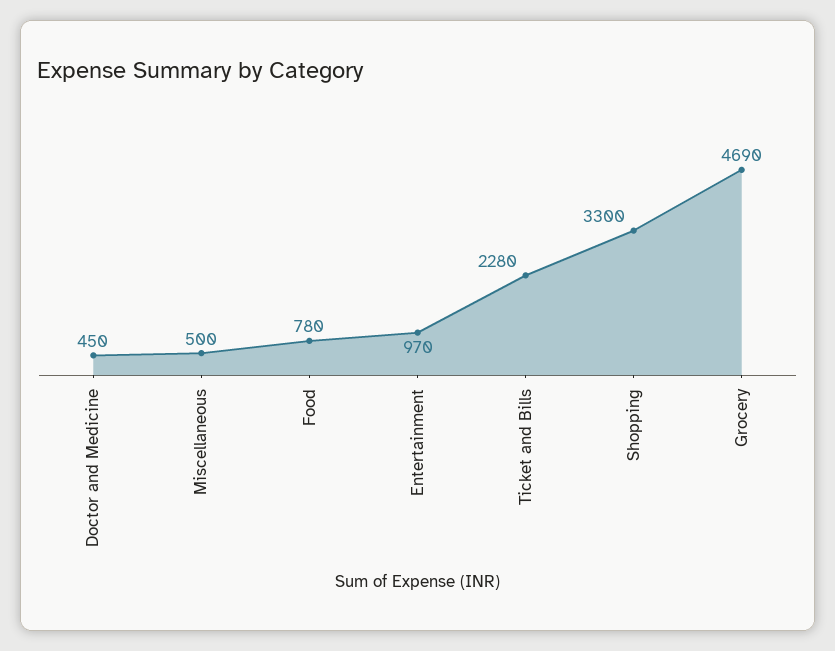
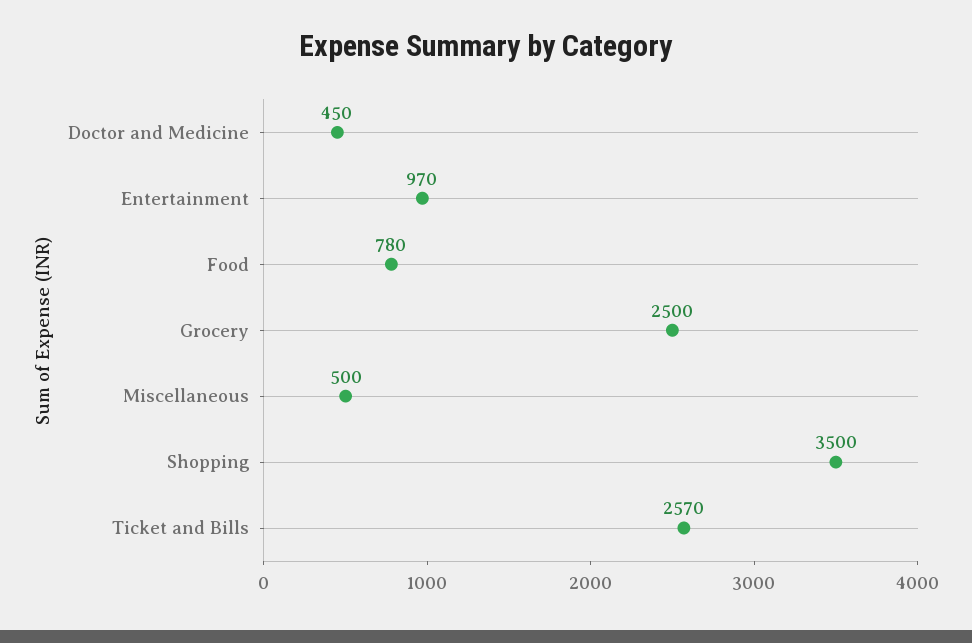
Ticket and Bills: 2280 -> 2570
Shopping: 3300 -> 3500
Grocery: 4690 -> 2500

